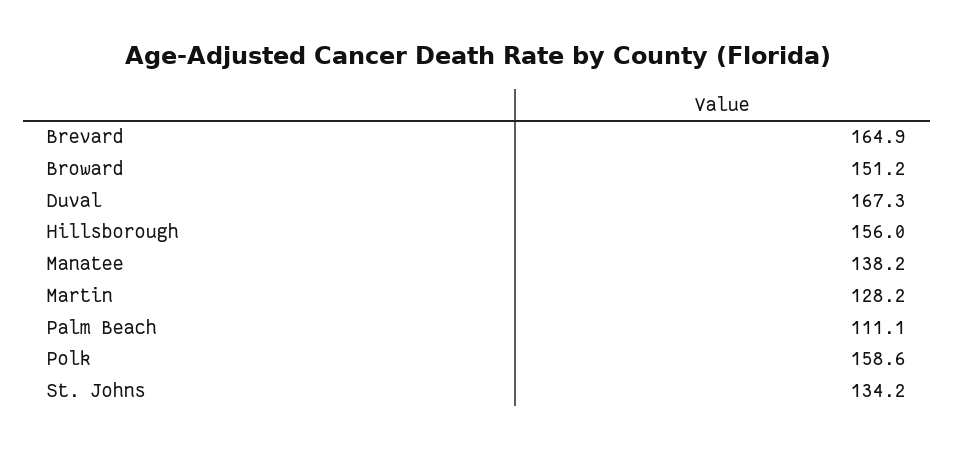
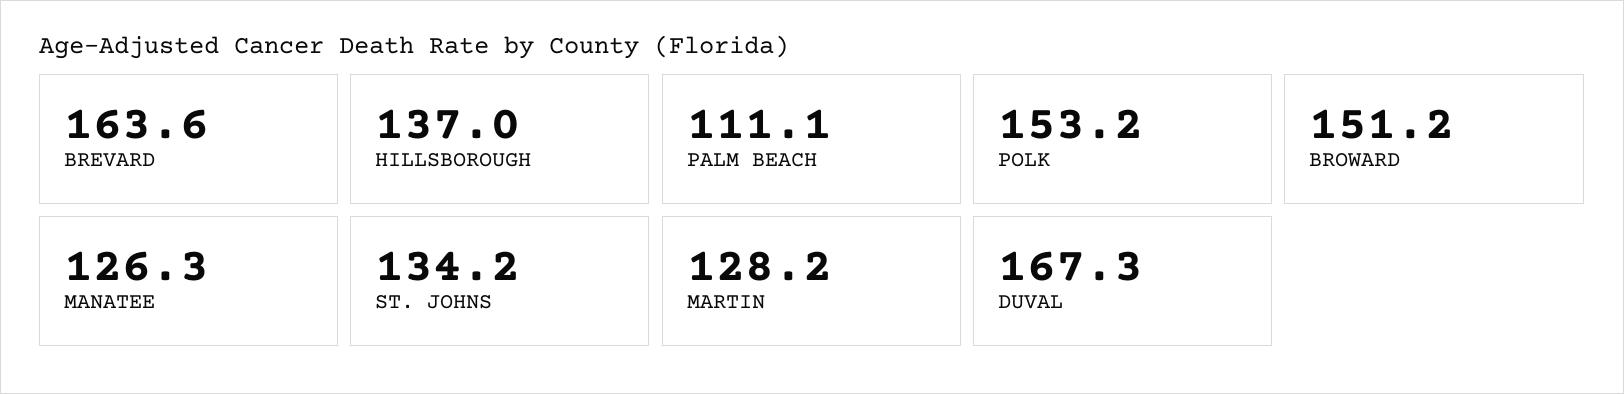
Brevard: 164.9 -> 163.6
Hillsborough: 156 -> 137
Manatee: 138.2 -> 126.3
Polk: 158.6 -> 153.2

